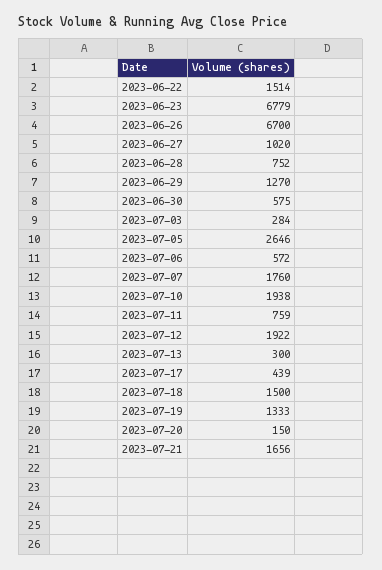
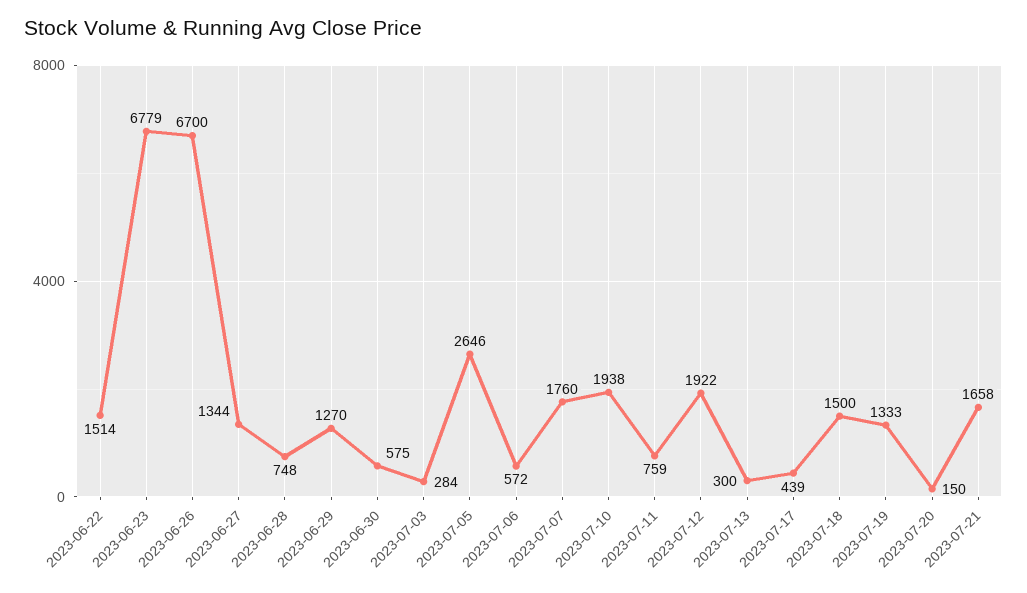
2023-06-27: 1020 -> 1344
2023-06-28: 752 -> 748
2023-07-21: 1656 -> 1658

